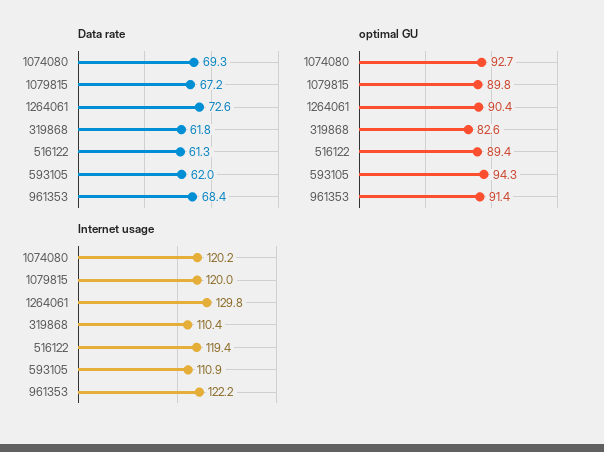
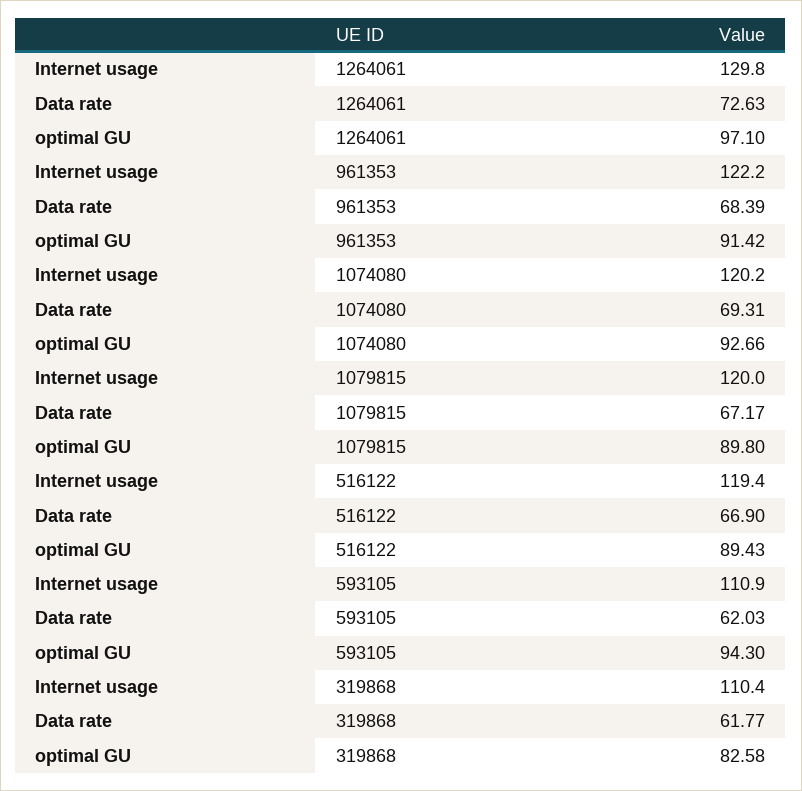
Data rate, 516122: 61.3 -> 66.9
optimal GU, 1264061: 90.4 -> 97.1

